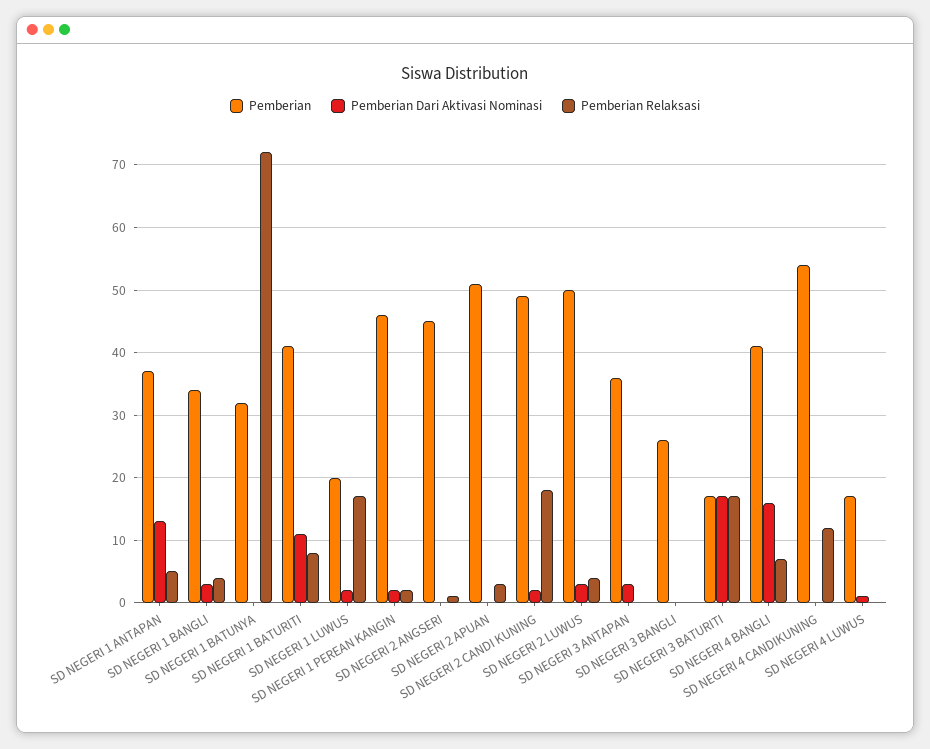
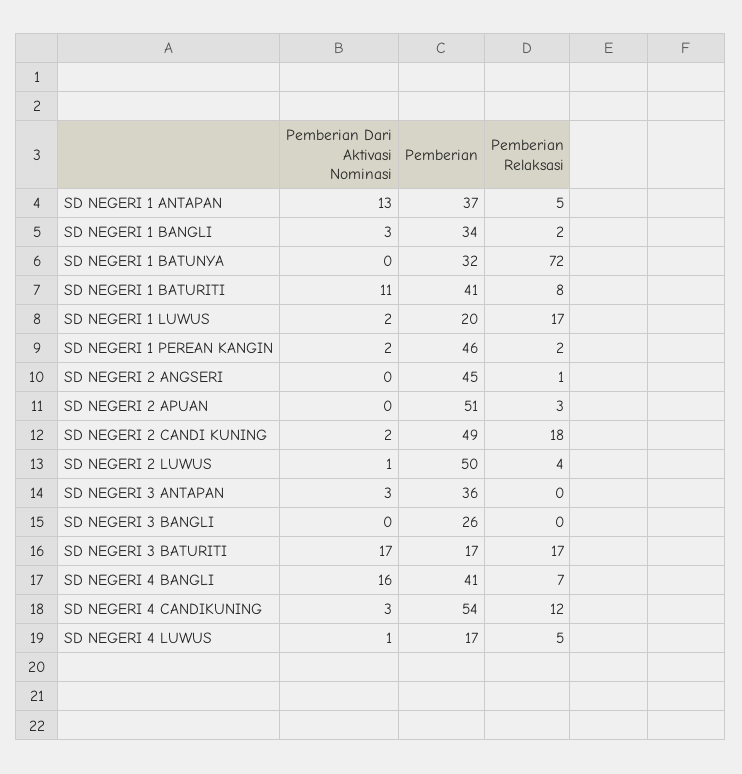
Pemberian Relaksasi, SD NEGERI 1 BANGLI: 4 -> 2
Pemberian Dari Aktivasi Nominasi, SD NEGERI 2 LUWUS: 3 -> 1
Pemberian Dari Aktivasi Nominasi, SD NEGERI 4 CANDIKUNING: 0 -> 3
Pemberian Relaksasi, SD NEGERI 4 LUWUS: 0 -> 5

